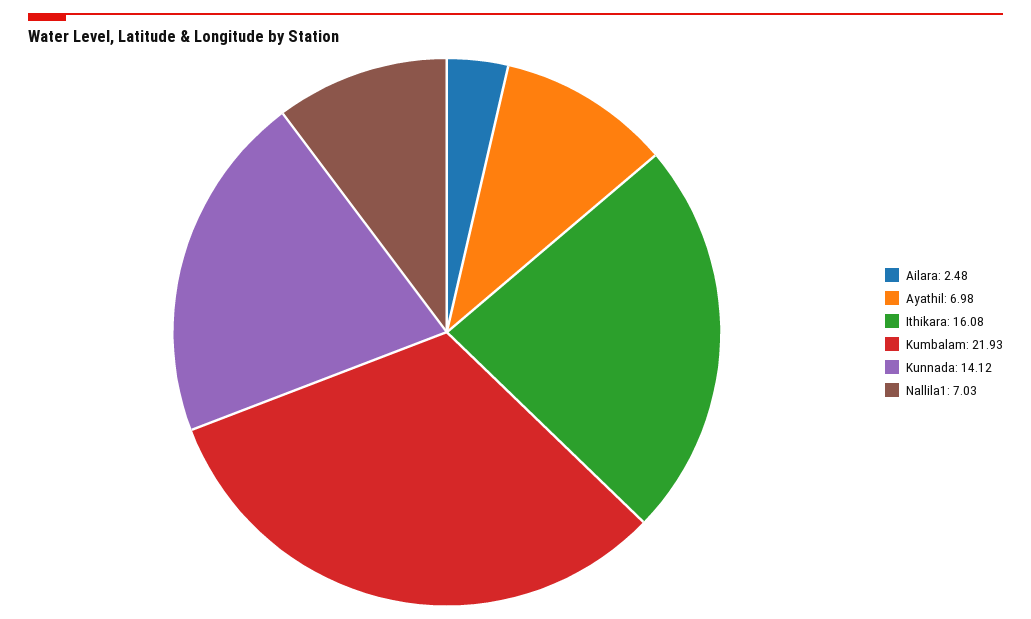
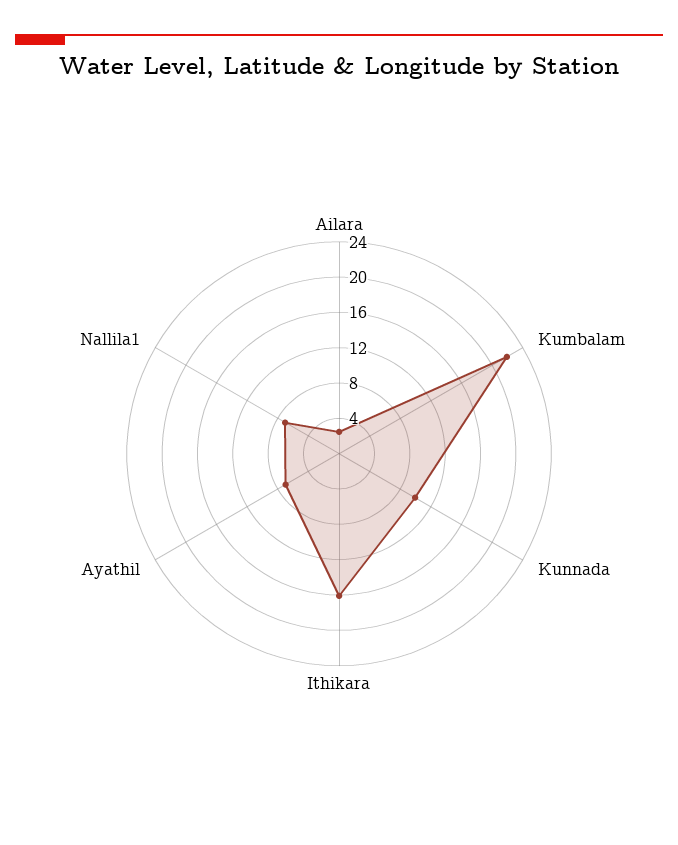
Kunnada: 14.12 -> 10

